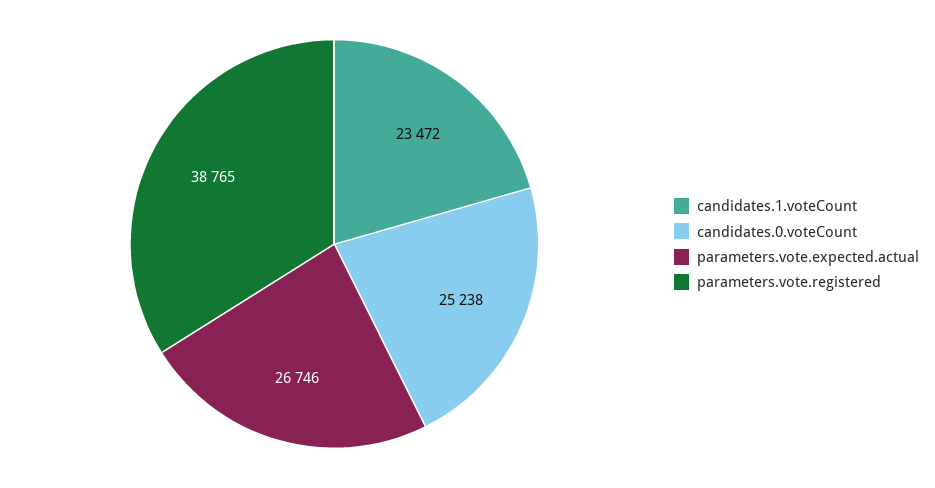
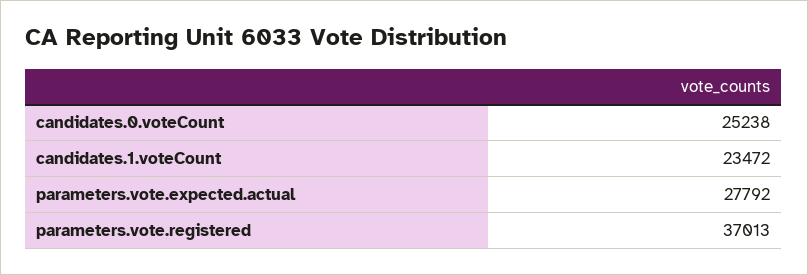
parameters.vote.expected.actual: 26746 -> 27792
parameters.vote.registered: 38765 -> 37013

